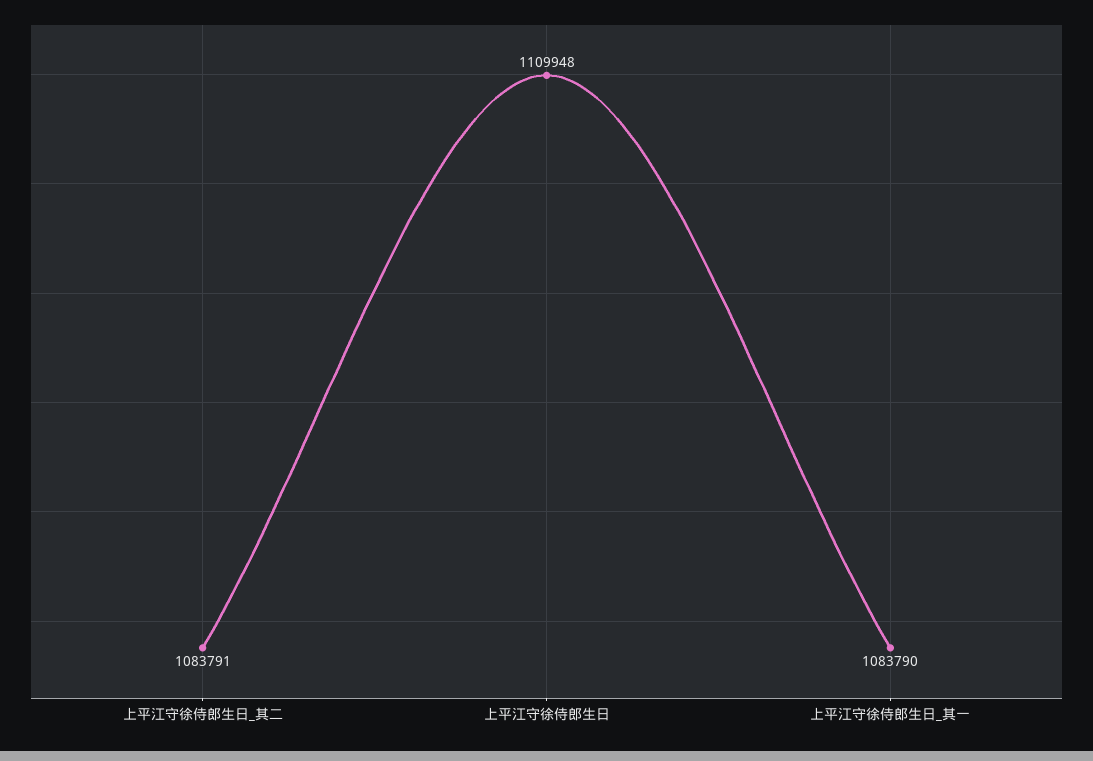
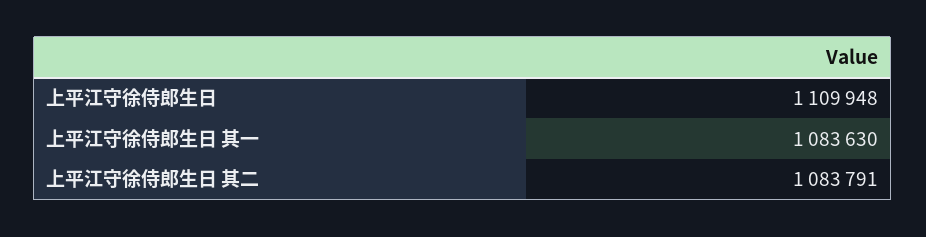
上平江守徐侍郎生日_其一: 1083790 -> 1083630

